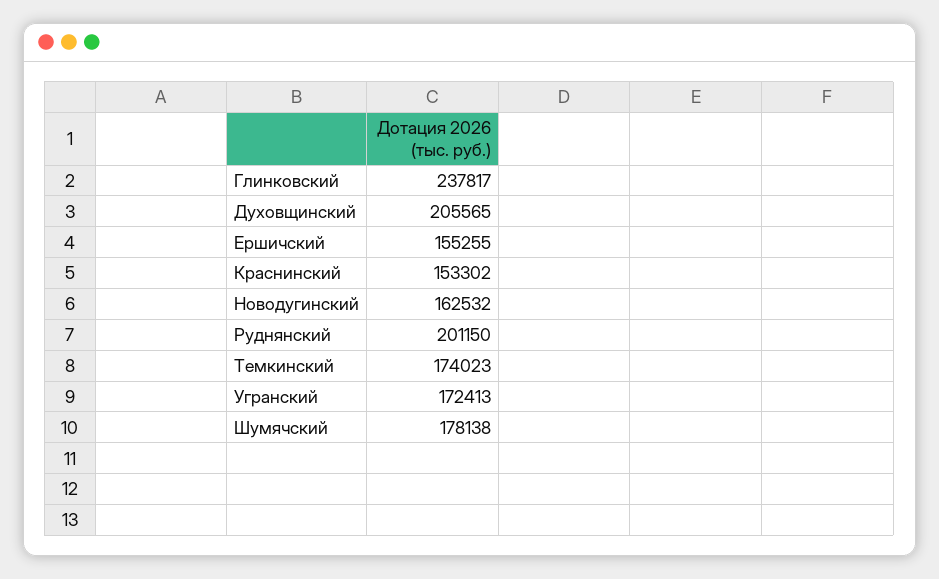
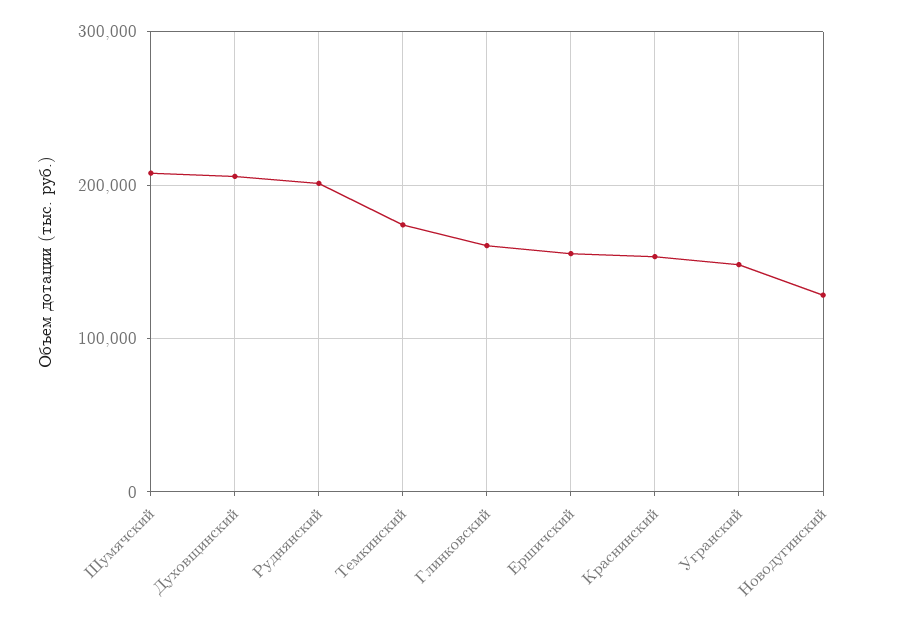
Глинковский: 237817 -> 160000
Новодугинский: 162532 -> 130000
Угранский: 172413 -> 150000
Шумячский: 178138 -> 210000

